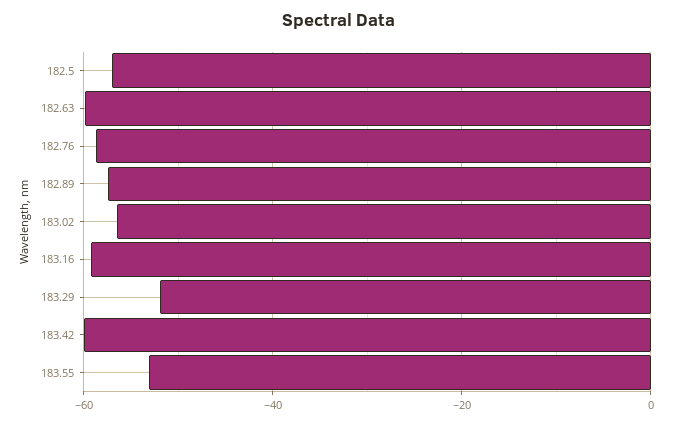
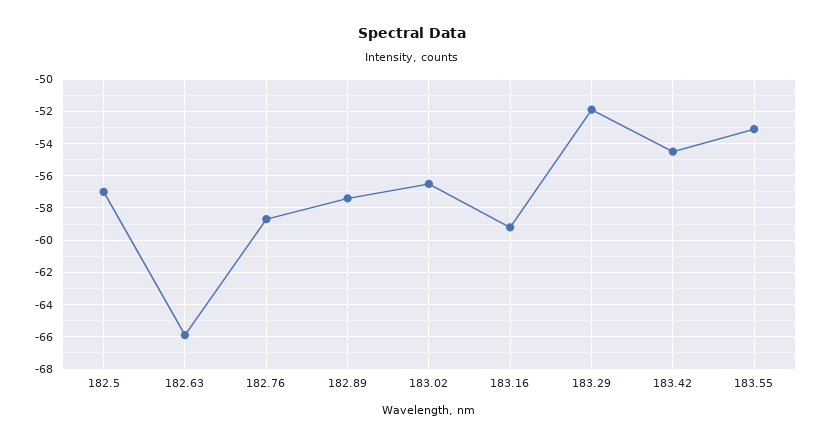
182.63: -60 -> -66
183.42: -60 -> -54.5

